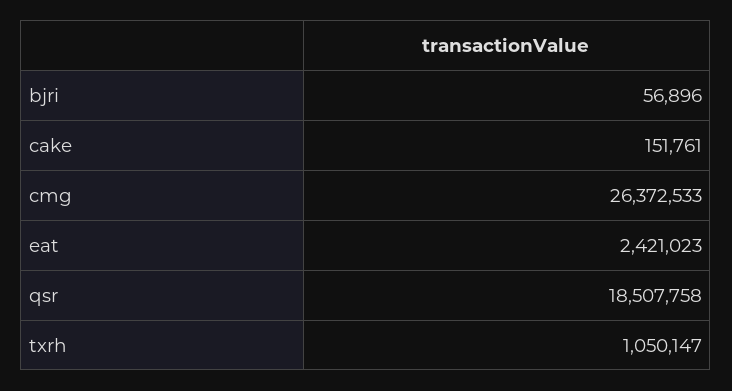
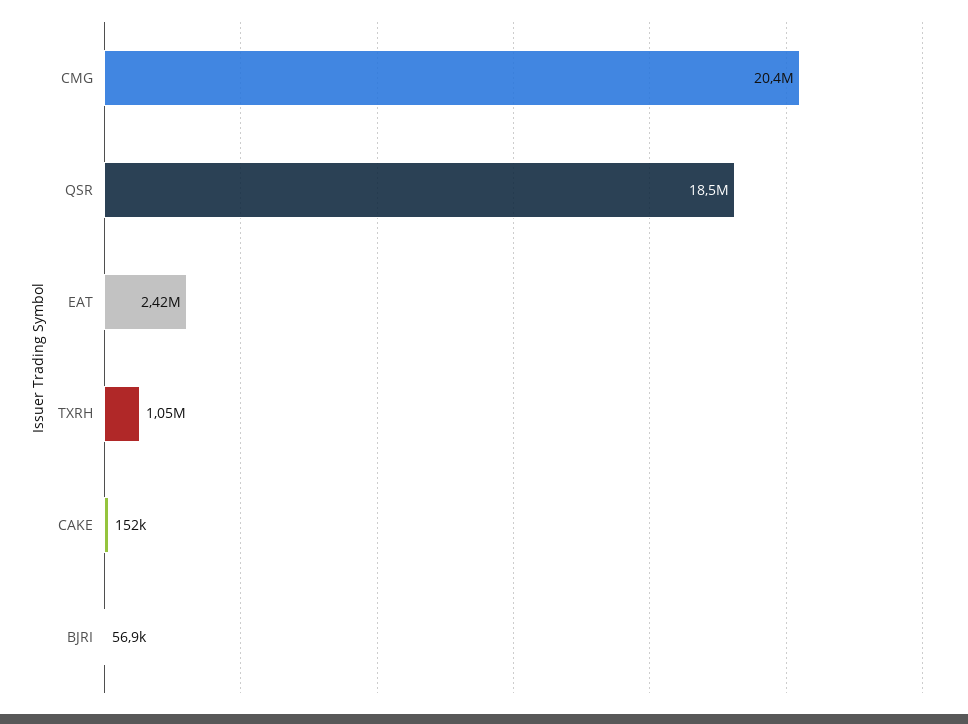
cmg: 26372533 -> 20400000

